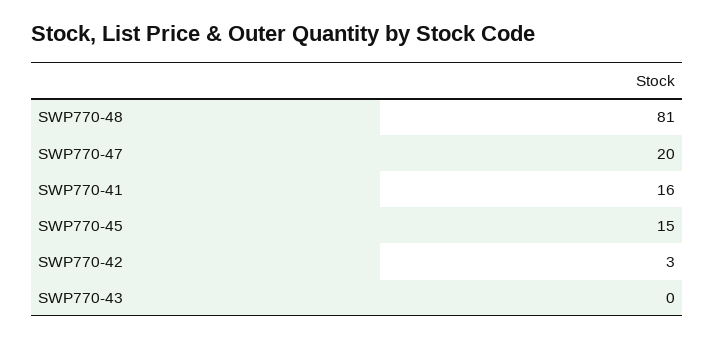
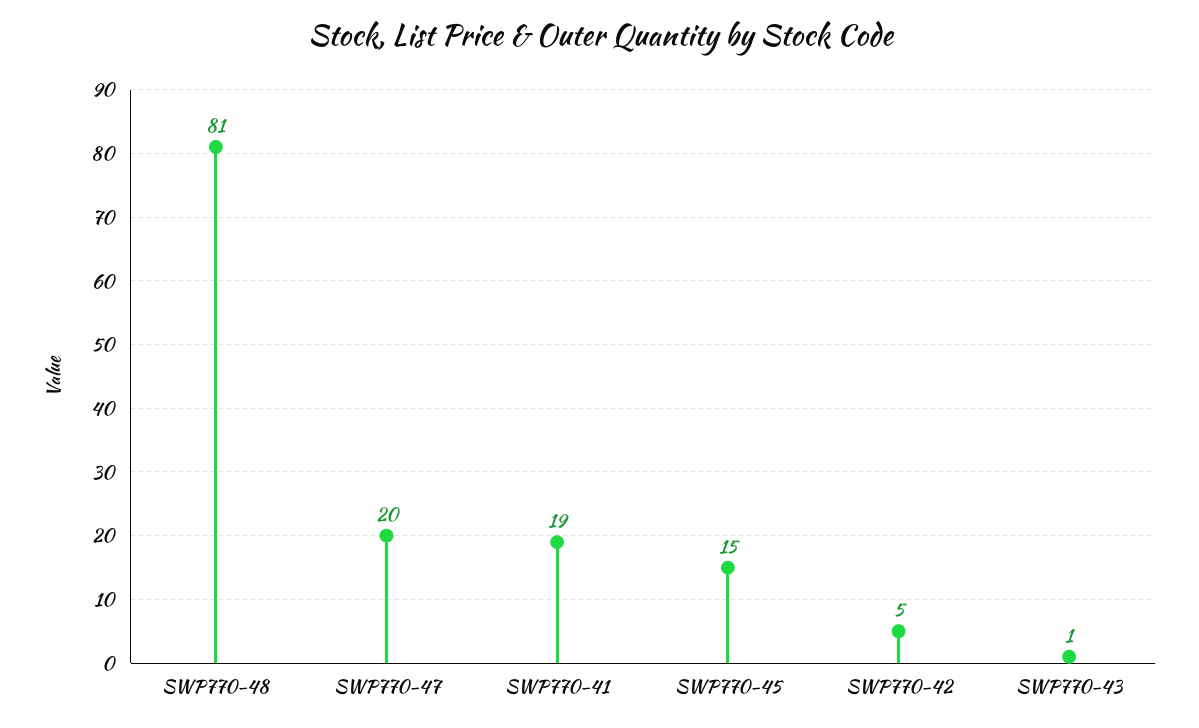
SWP770-41: 16 -> 19
SWP770-42: 3 -> 5
SWP770-43: 0 -> 1

